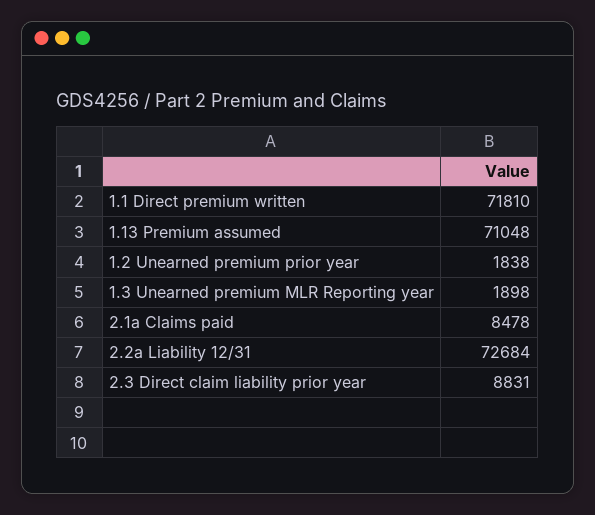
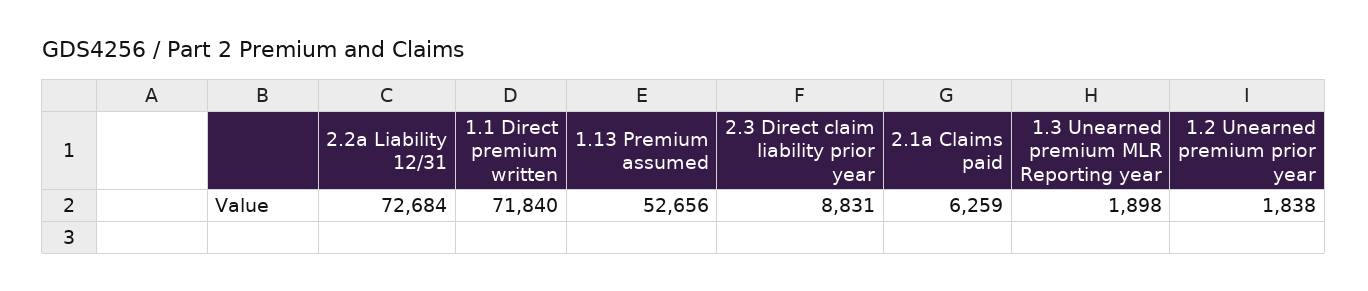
1.1 Direct premium written: 71810 -> 71840
1.13 Premium assumed: 71048 -> 52656
2.1a Claims paid: 8478 -> 6259

